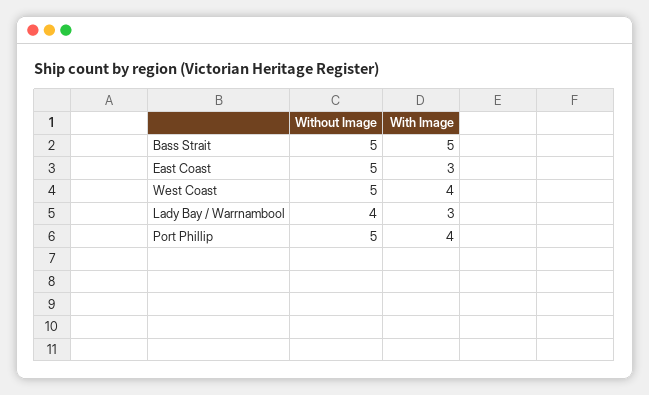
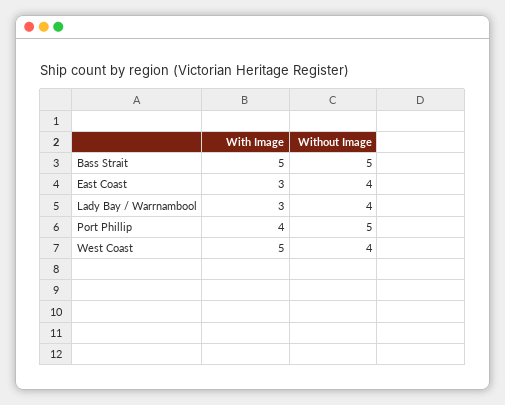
Without Image, East Coast: 5 -> 4
Without Image, West Coast: 5 -> 4
With Image, West Coast: 4 -> 5

